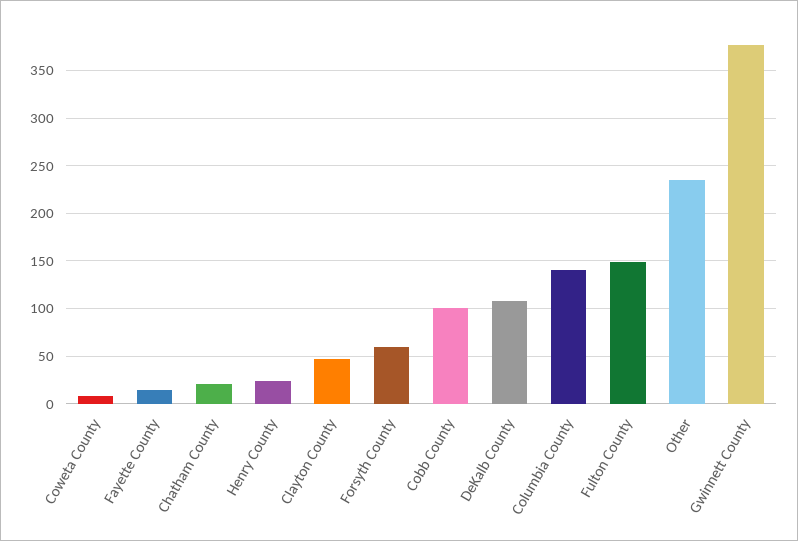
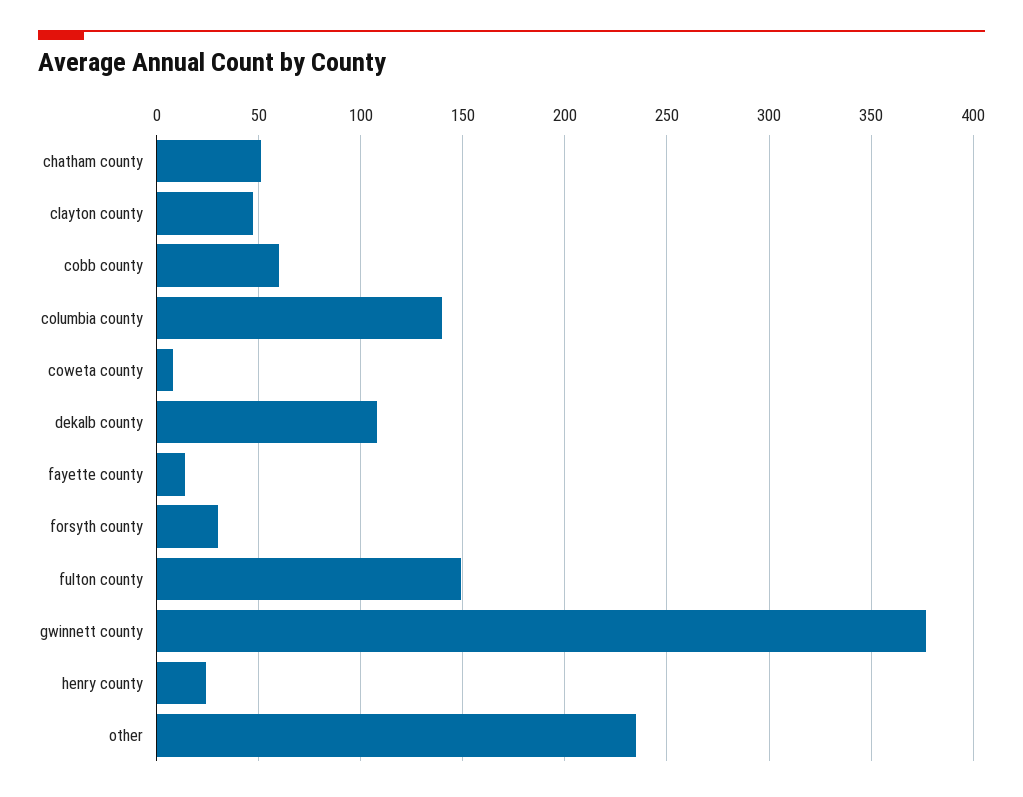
Chatham County: 20 -> 50
Forsyth County: 60 -> 30
Cobb County: 100 -> 60

